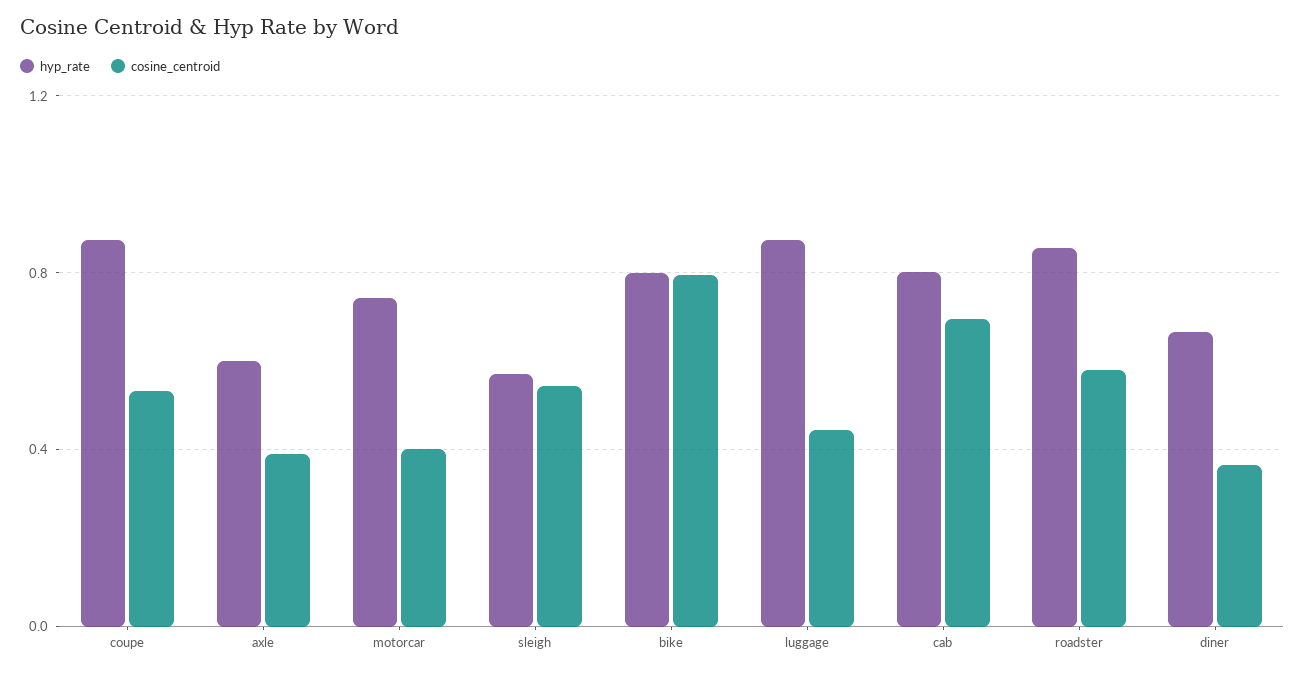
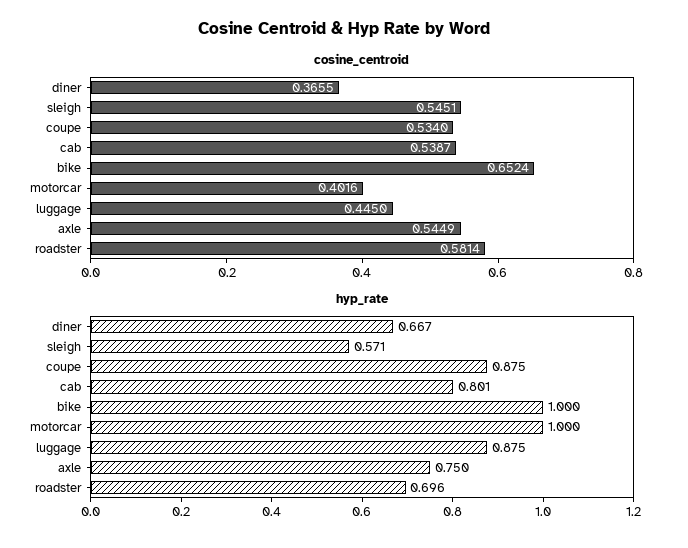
hyp_rate, axle: 0.6 -> 0.75
cosine_centroid, axle: 0.4 -> 0.5449
hyp_rate, motorcar: 0.75 -> 1
hyp_rate, bike: 0.8 -> 1
cosine_centroid, bike: 0.8 -> 0.6524
cosine_centroid, cab: 0.7 -> 0.5387
hyp_rate, roadster: 0.85 -> 0.696

